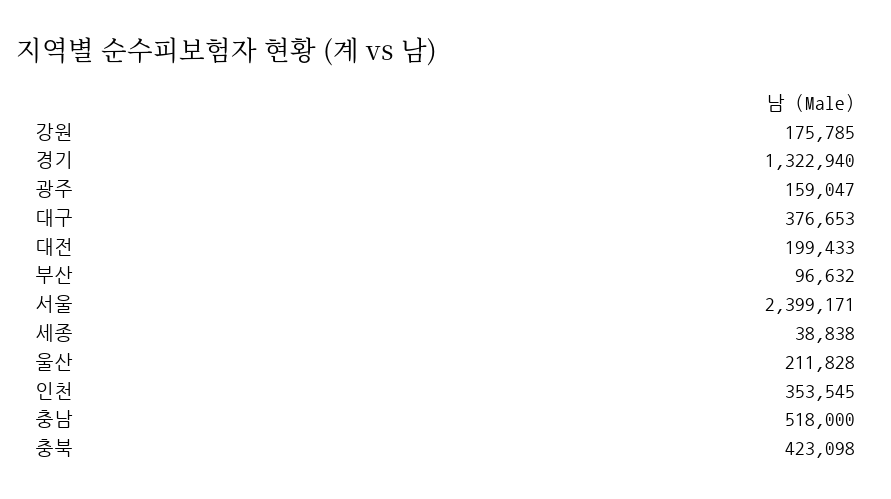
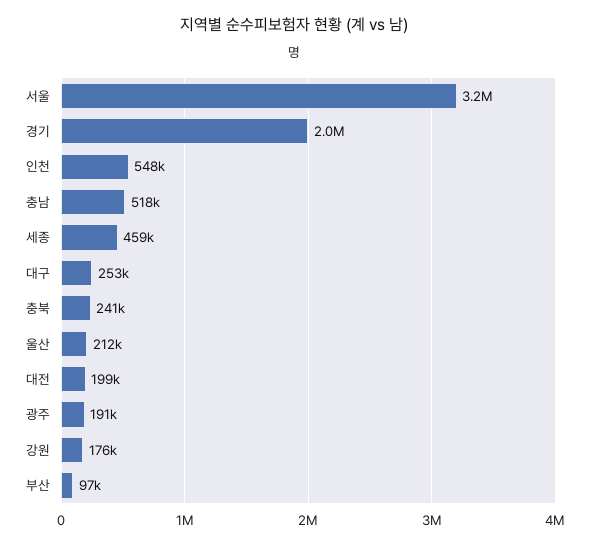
경기: 1322940 -> 2000000
광주: 159047 -> 191000
대구: 376653 -> 253000
서울: 2399171 -> 3200000
세종: 38838 -> 459000
인천: 353545 -> 548000
충북: 423098 -> 241000

